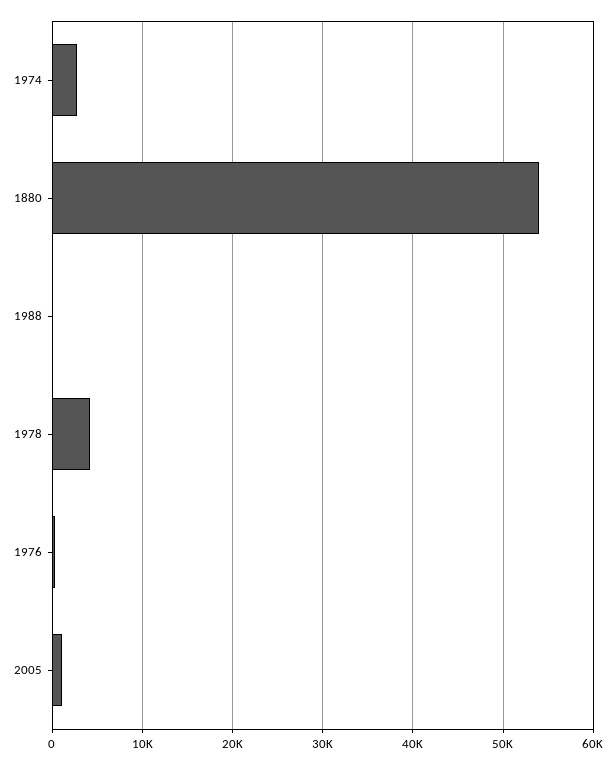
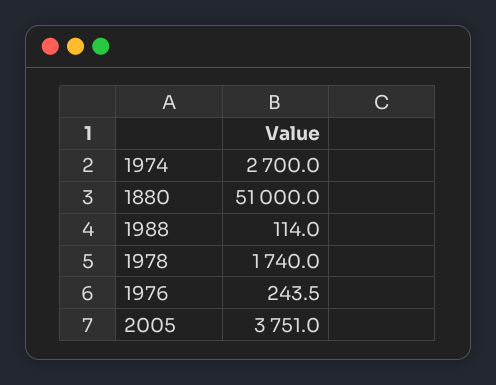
1880: 54000 -> 51000
1978: 4000 -> 1740
2005: 1000 -> 3751

